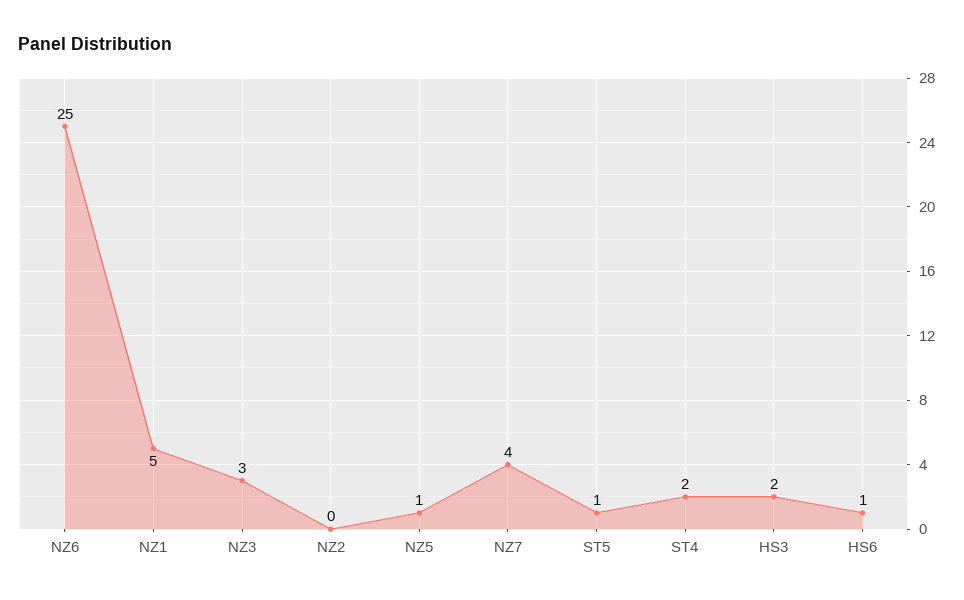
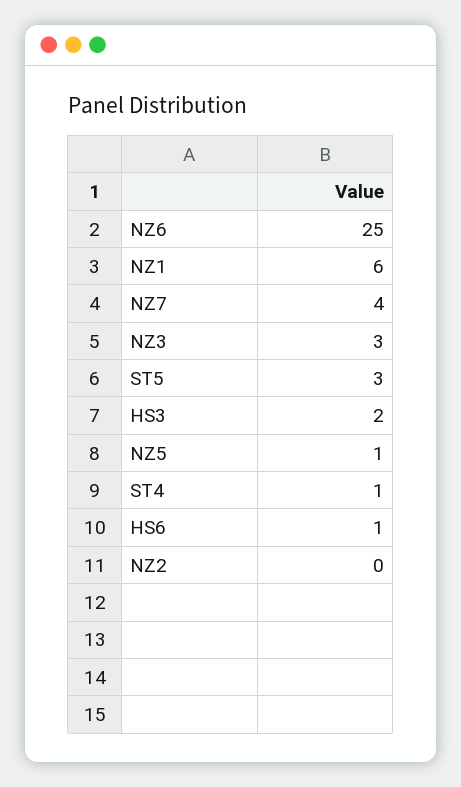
NZ1: 5 -> 6
ST5: 1 -> 3
ST4: 2 -> 1

